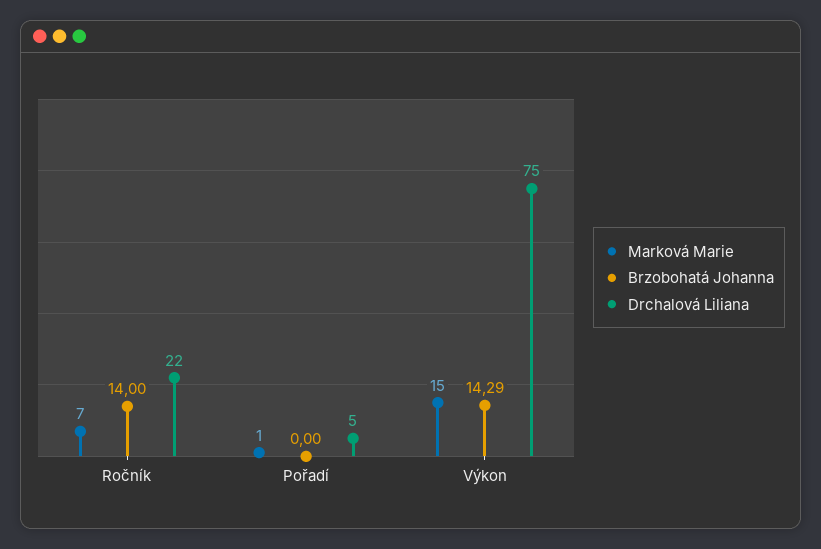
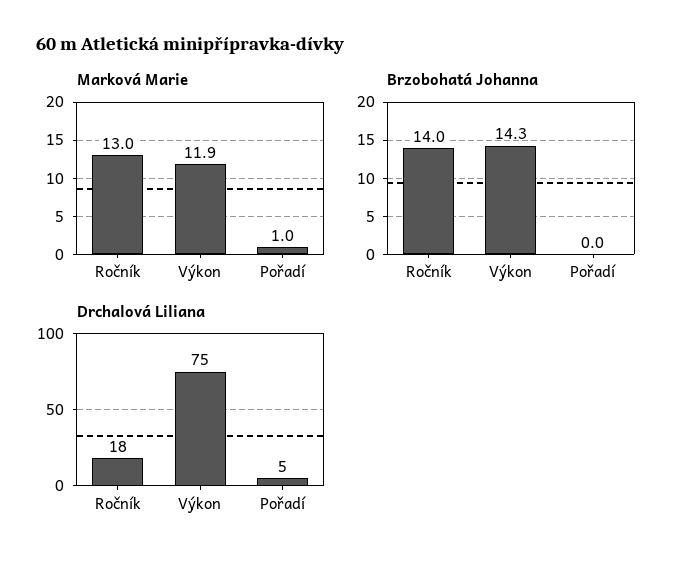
Marková Marie, Ročník: 7 -> 13
Drchalová Liliana, Ročník: 22 -> 18
Marková Marie, Výkon: 15 -> 11.9

